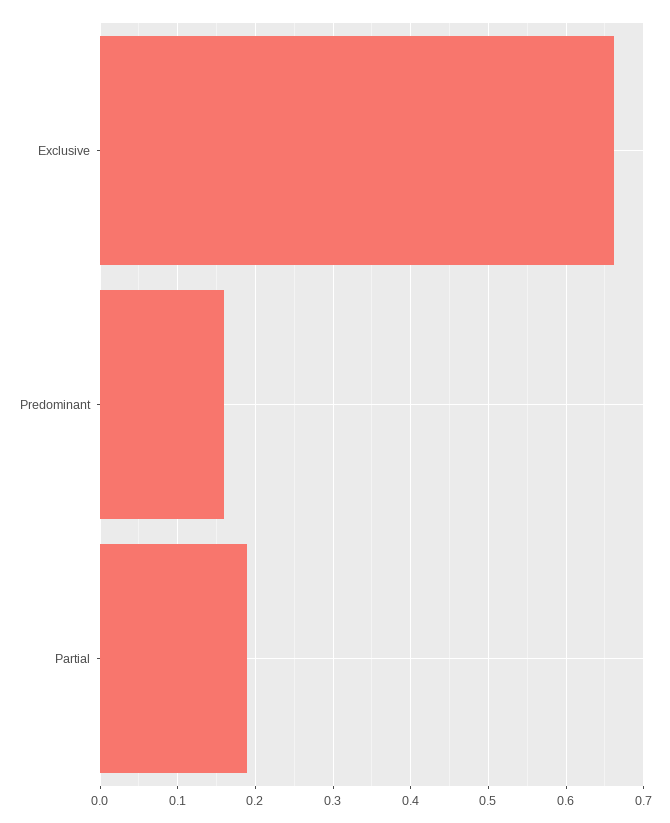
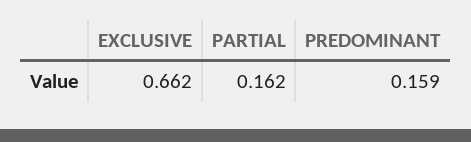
Partial: 0.19 -> 0.162

